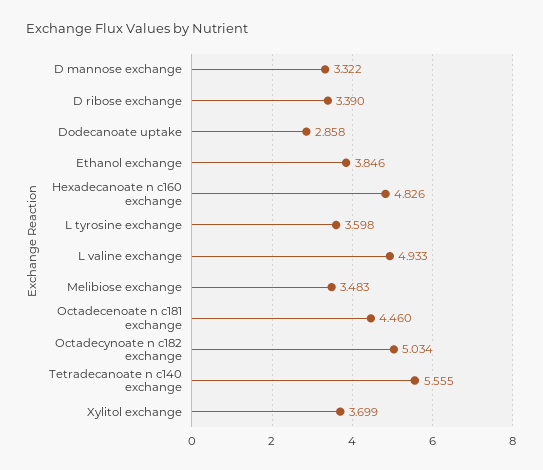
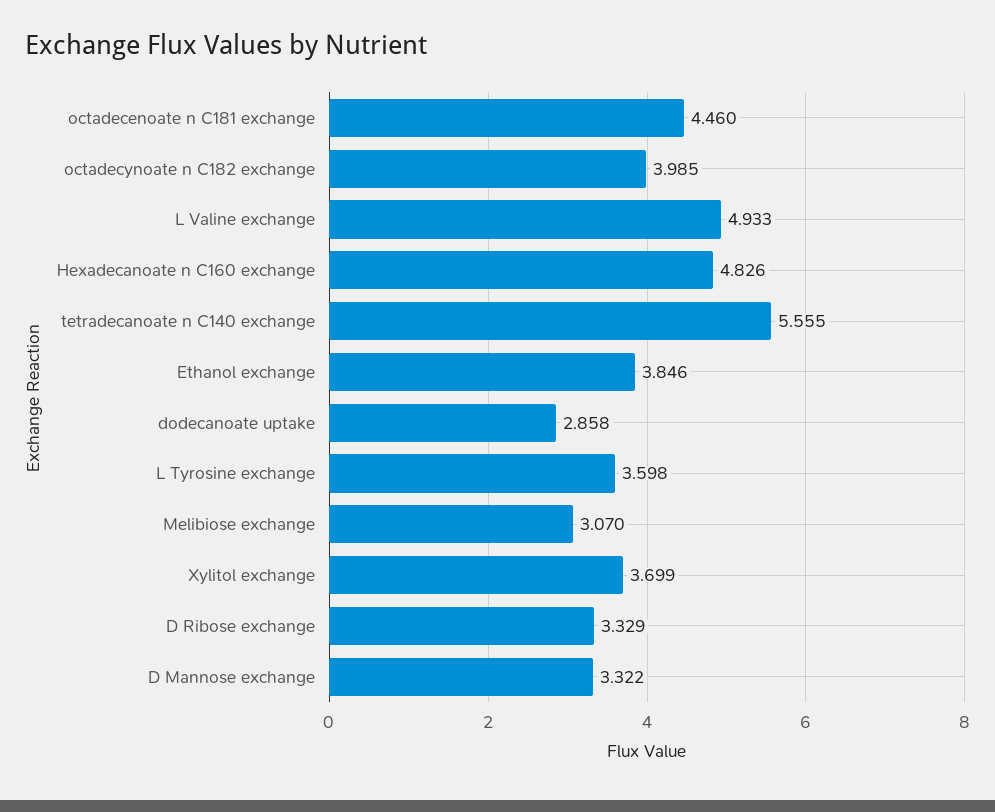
D ribose exchange: 3.39 -> 3.329
Melibiose exchange: 3.483 -> 3.07
Octadecynoate n c182 exchange: 5.034 -> 3.985

